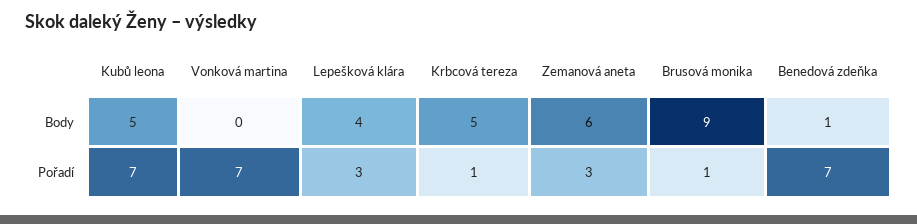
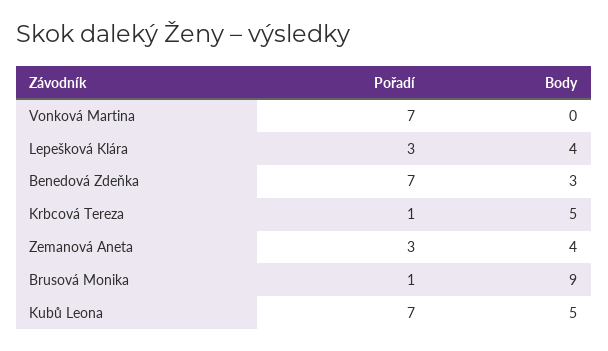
Zemanová aneta, Body: 6 -> 4
Benedová zdeňka, Body: 1 -> 3

